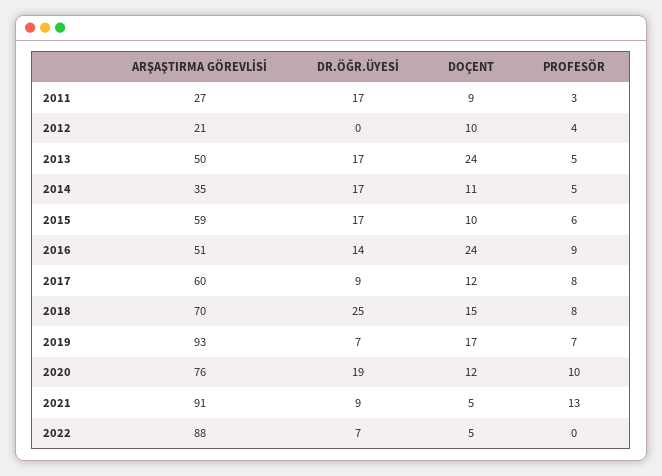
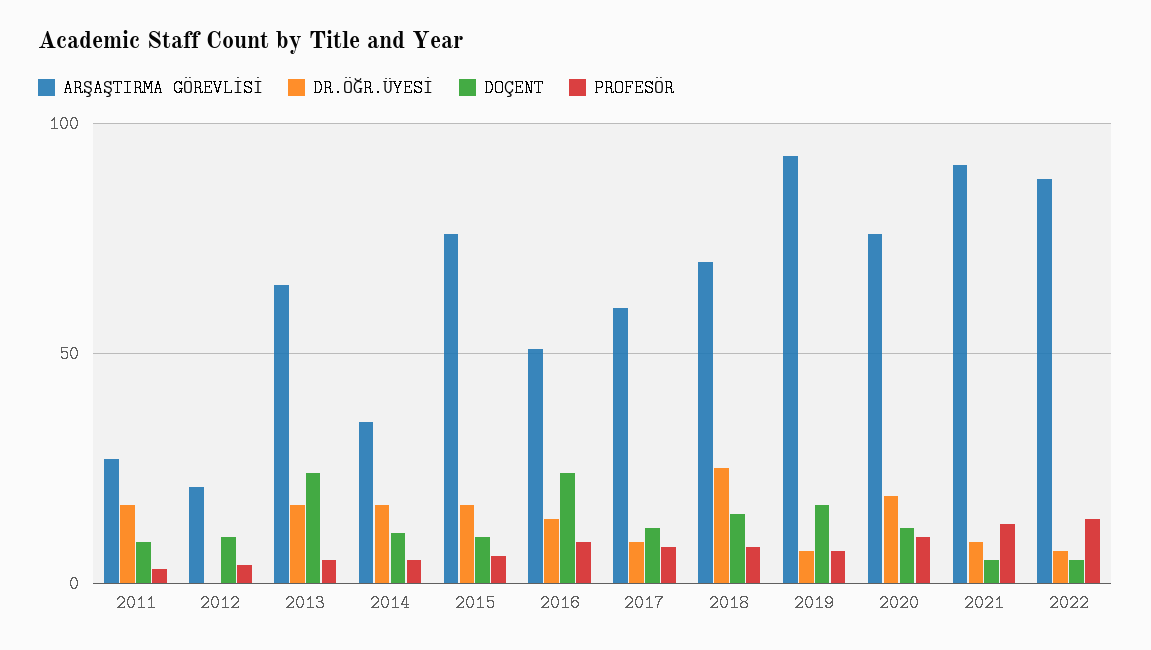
ARŞAŞTIRMA GÖREVLİSİ, 2013: 50 -> 65
ARŞAŞTIRMA GÖREVLİSİ, 2015: 59 -> 75
PROFESÖR, 2022: 0 -> 15

